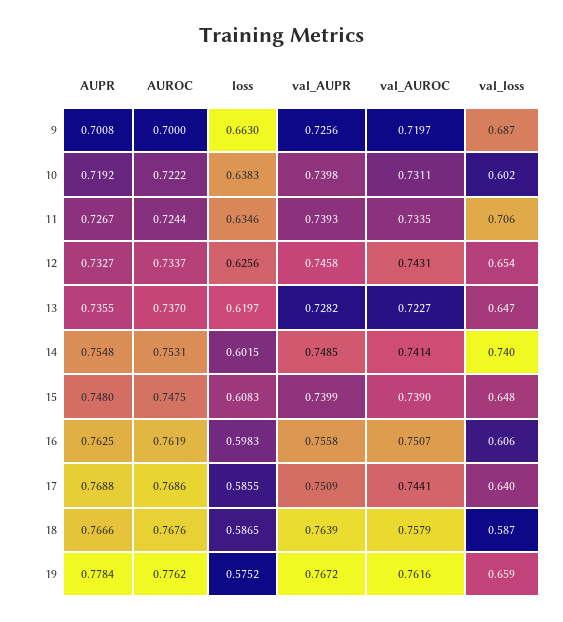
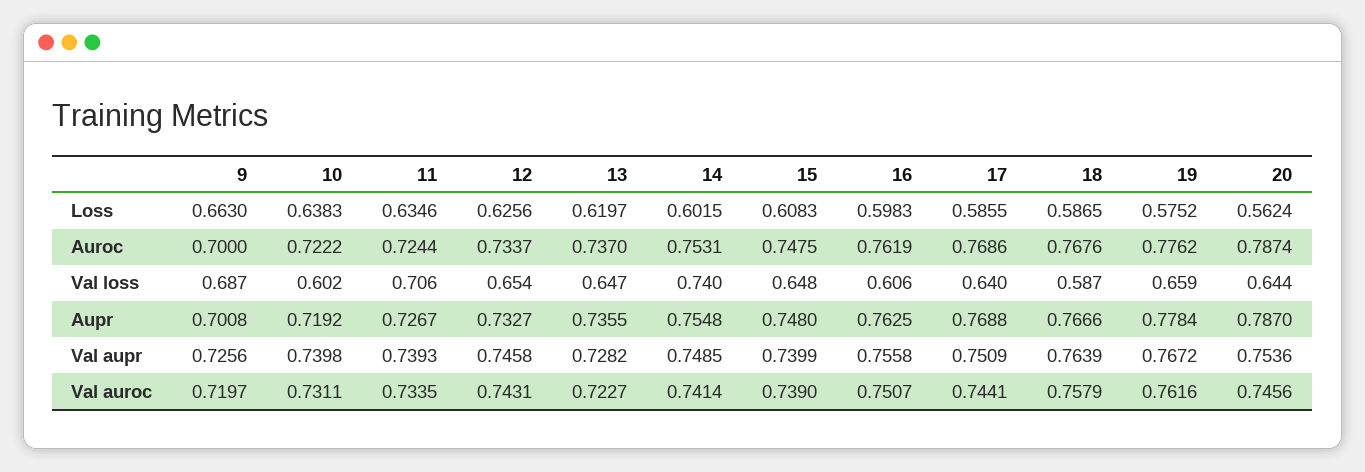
loss, 20: none -> 0.5624
AUROC, 20: none -> 0.7874
val_loss, 20: none -> 0.644
AUPR, 20: none -> 0.787
val_AUPR, 20: none -> 0.7536
val_AUROC, 20: none -> 0.7456

